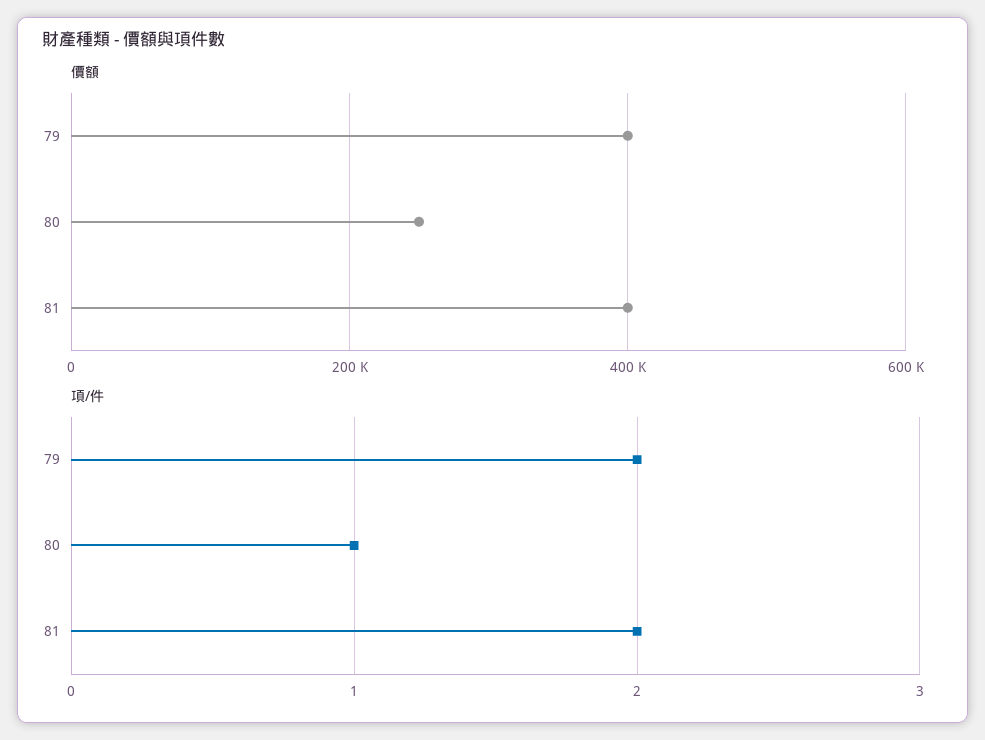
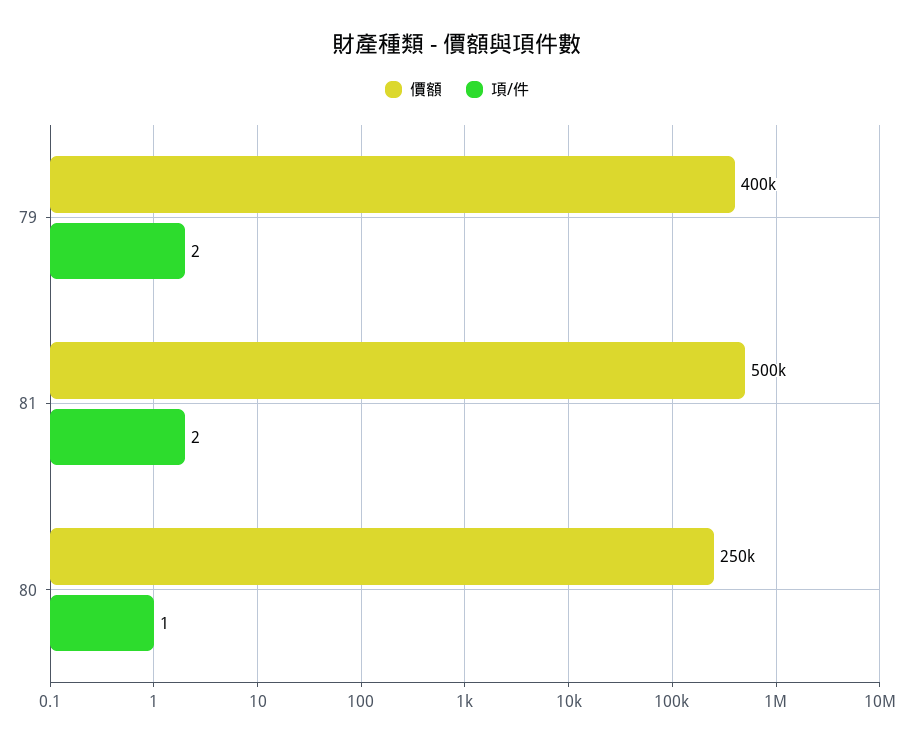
價額, 81: 400000 -> 500000

